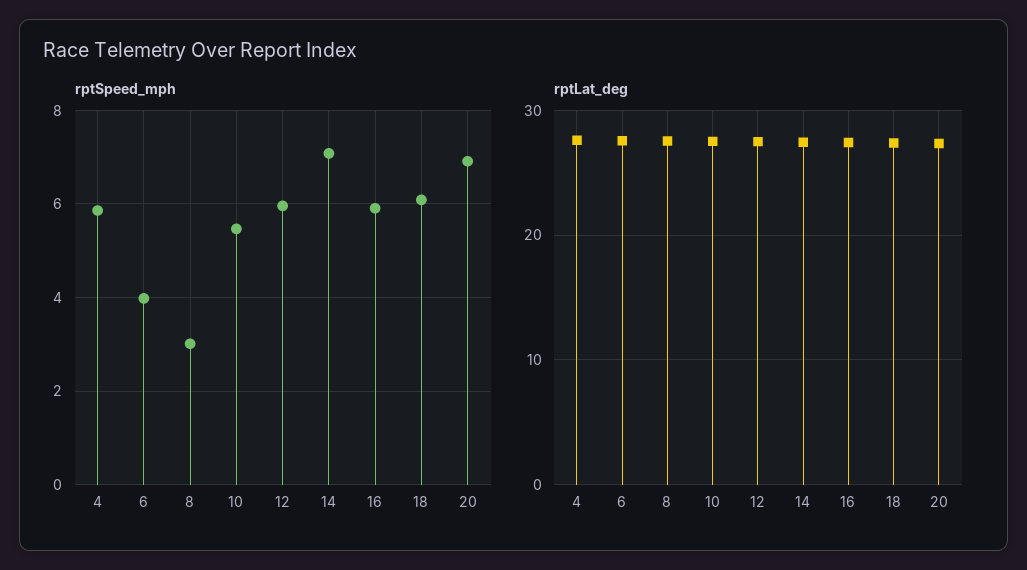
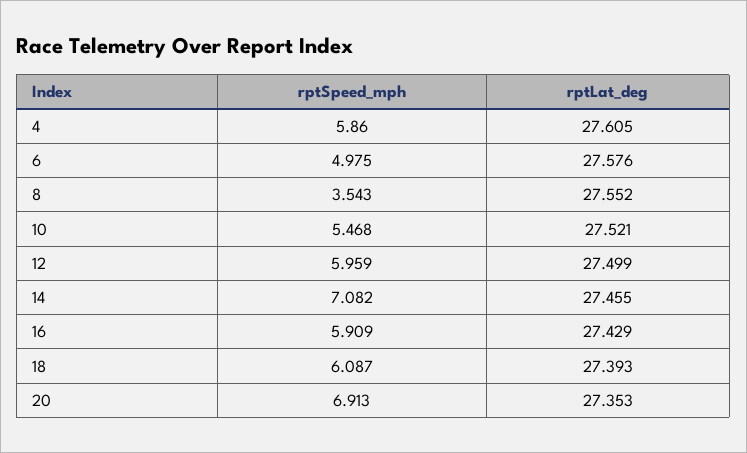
rptSpeed_mph, 6: 4 -> 4.975
rptSpeed_mph, 8: 3 -> 3.543

